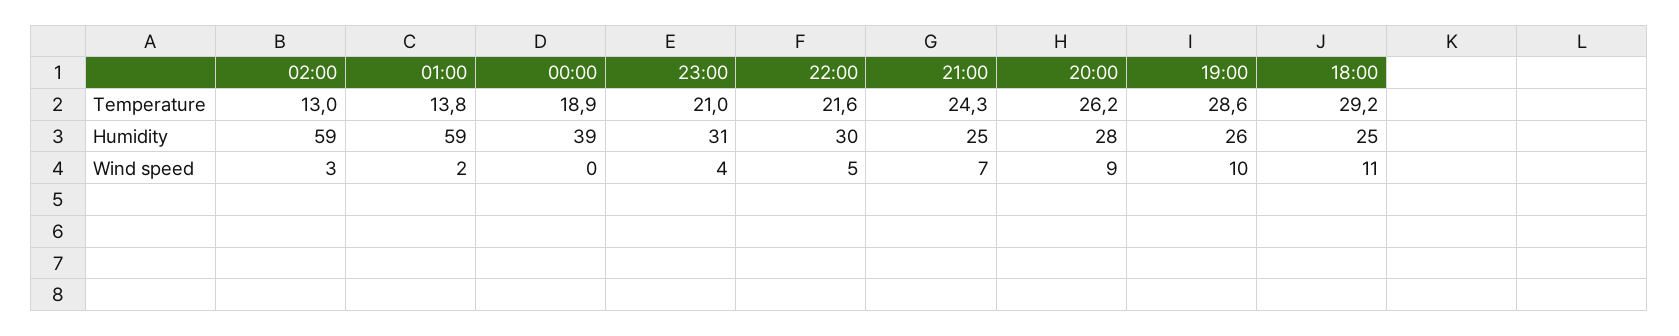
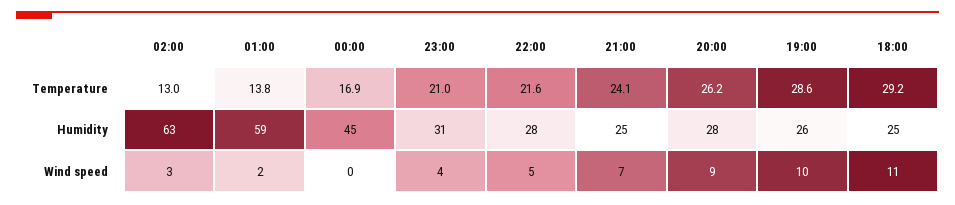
00:00, Temperature: 18.9 -> 16.9
21:00, Temperature: 24.3 -> 24.1
02:00, Humidity: 59 -> 63
00:00, Humidity: 39 -> 45
22:00, Humidity: 30 -> 28

